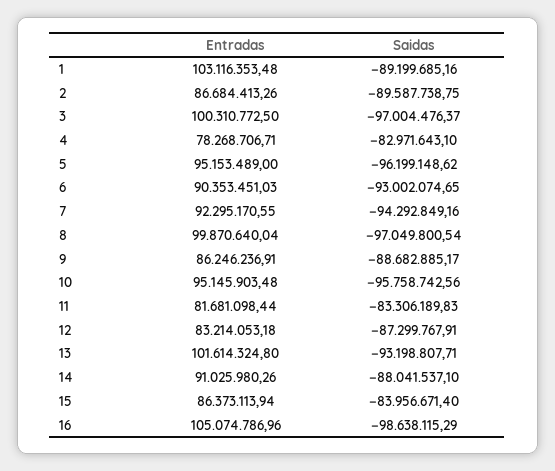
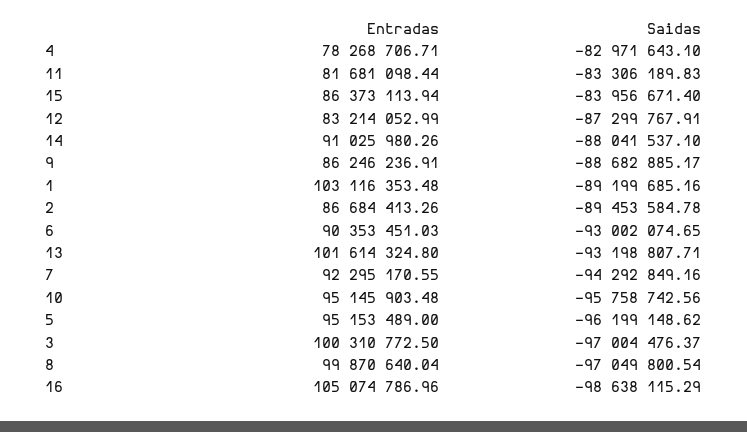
Saidas, 2: -89587738.75 -> -89453584.78
Entradas, 12: 83214053.18 -> 83214052.99

